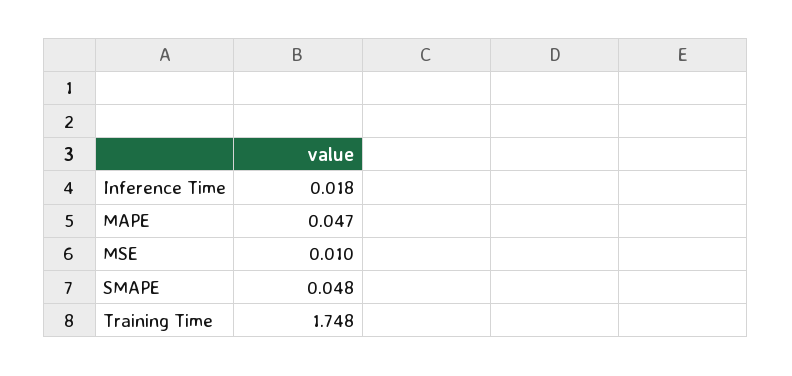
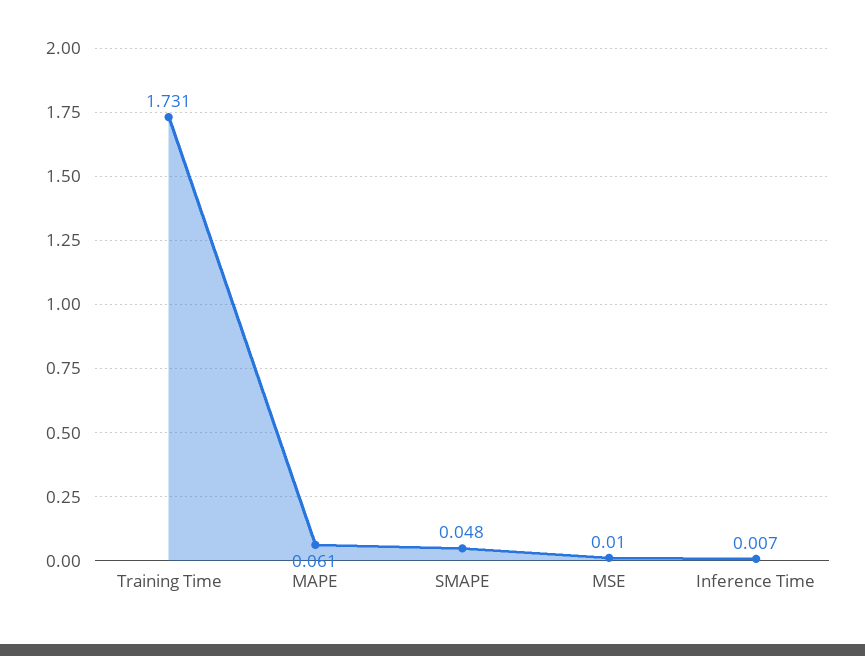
Inference Time: 0.018 -> 0.007
MAPE: 0.047 -> 0.061
Training Time: 1.748 -> 1.731

